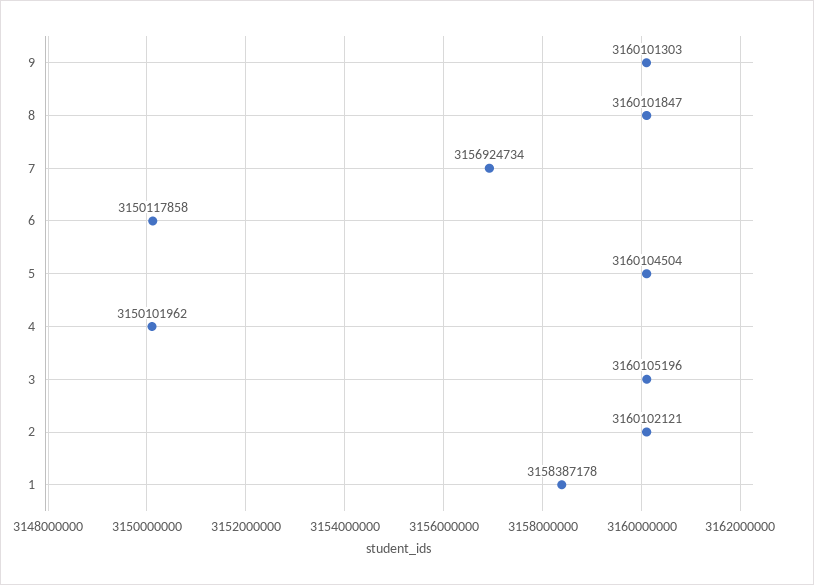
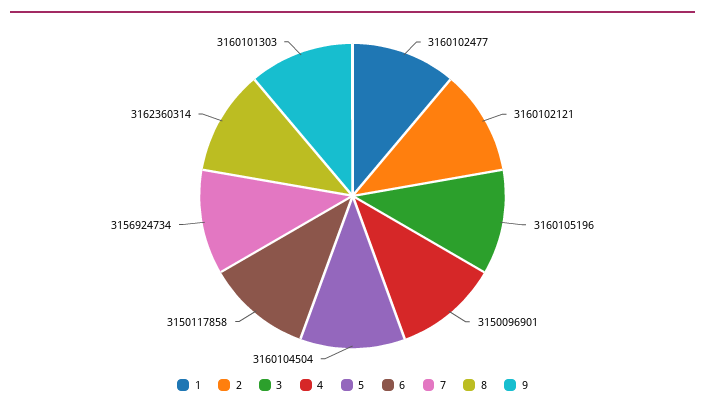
8: 3160101847 -> 3162360314
4: 3150101962 -> 3150096901
1: 3158387178 -> 3160102477

